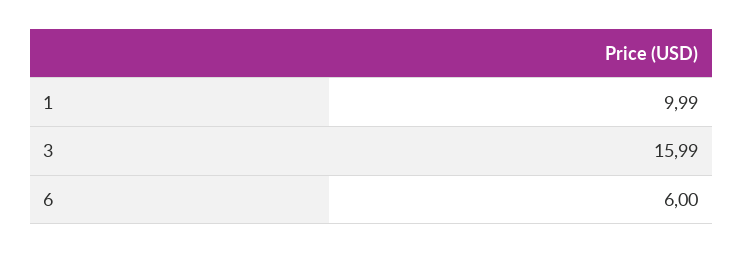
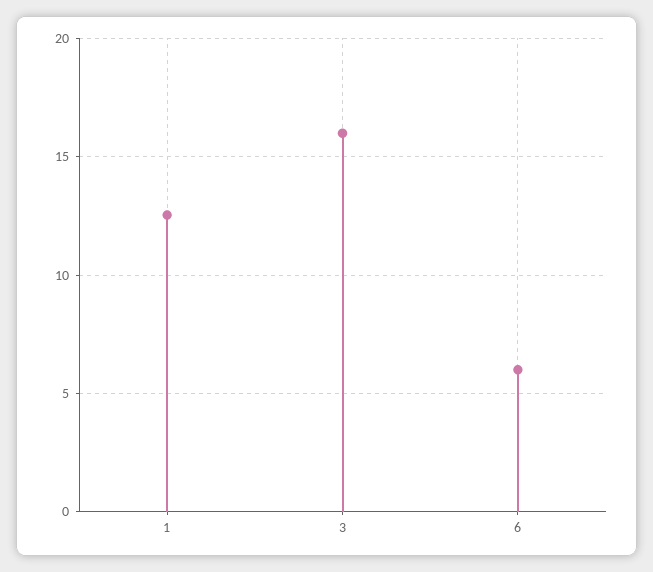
1: 9.99 -> 12.5

